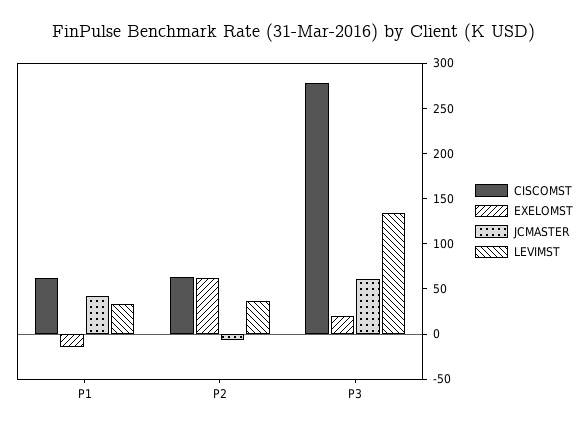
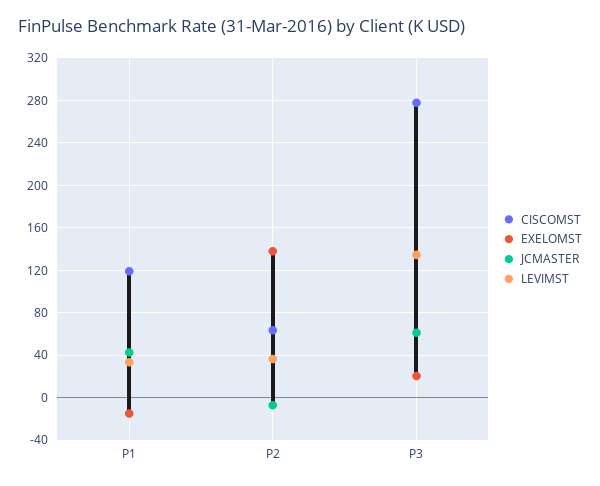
CISCOMST, P1: 60 -> 120
EXELOMST, P2: 60 -> 140

